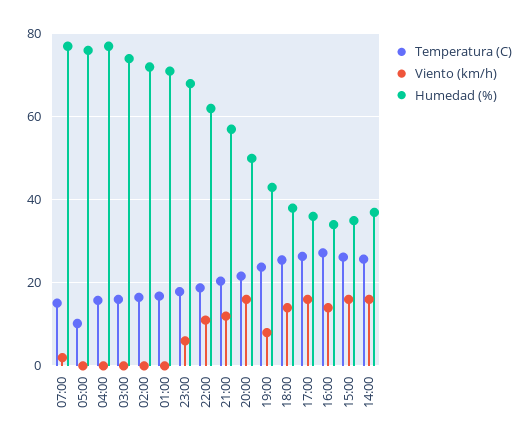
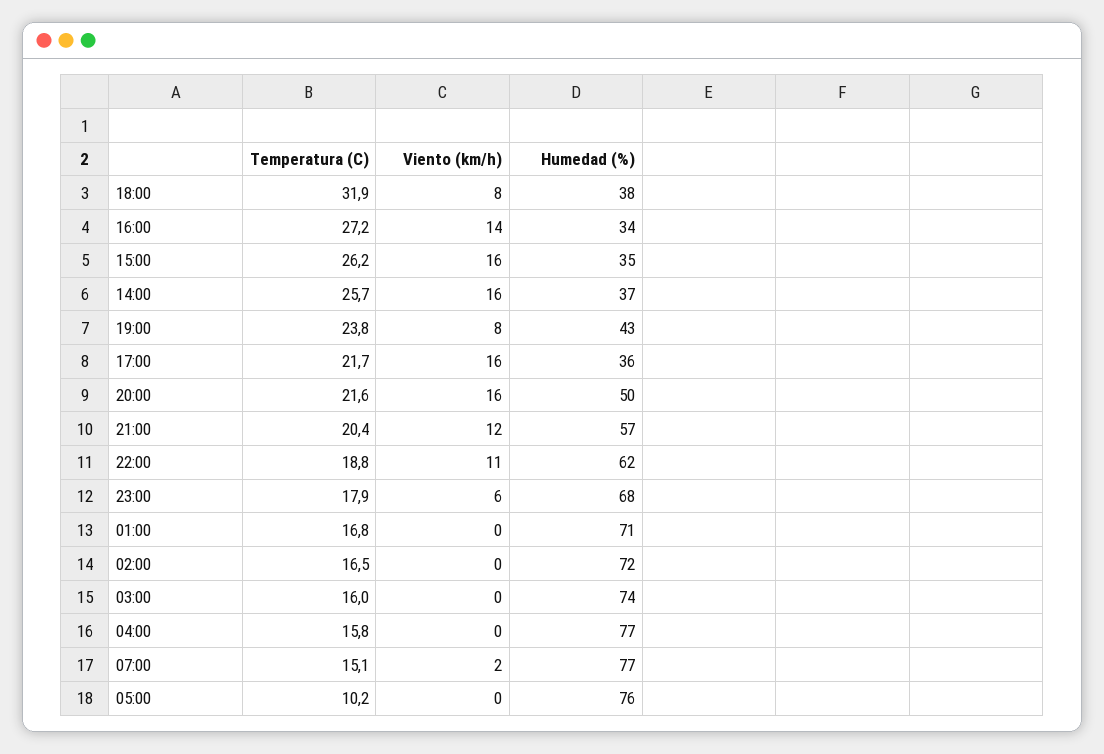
Temperatura (C), 18:00: 26 -> 31.9
Viento (km/h), 18:00: 14 -> 8
Temperatura (C), 17:00: 26 -> 21.7

